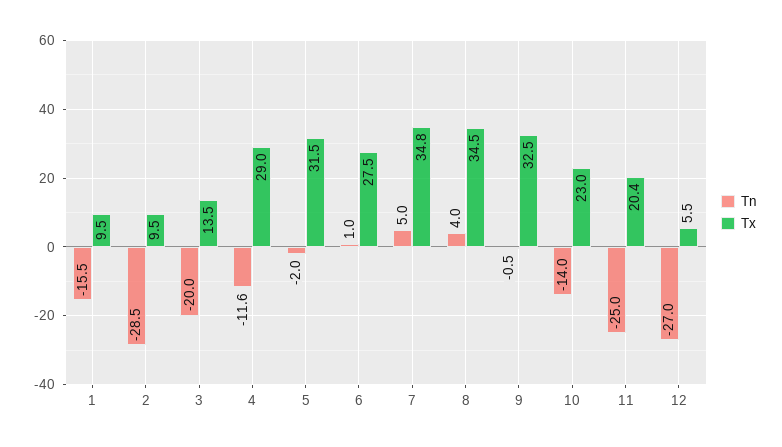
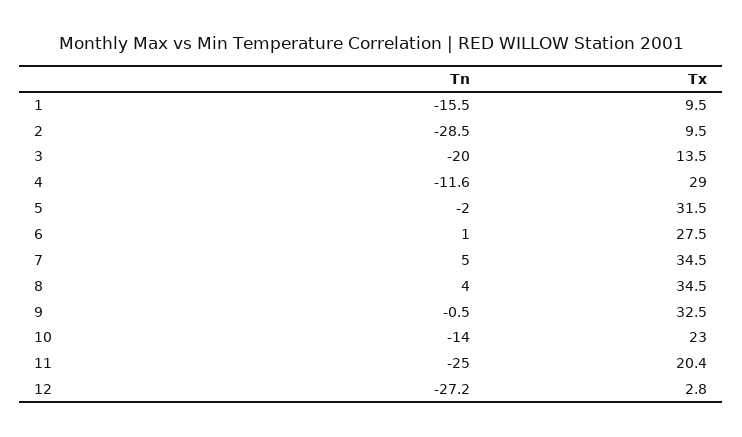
Tx, 7: 34.8 -> 34.5
Tn, 12: -27 -> -27.2
Tx, 12: 5.5 -> 2.8

